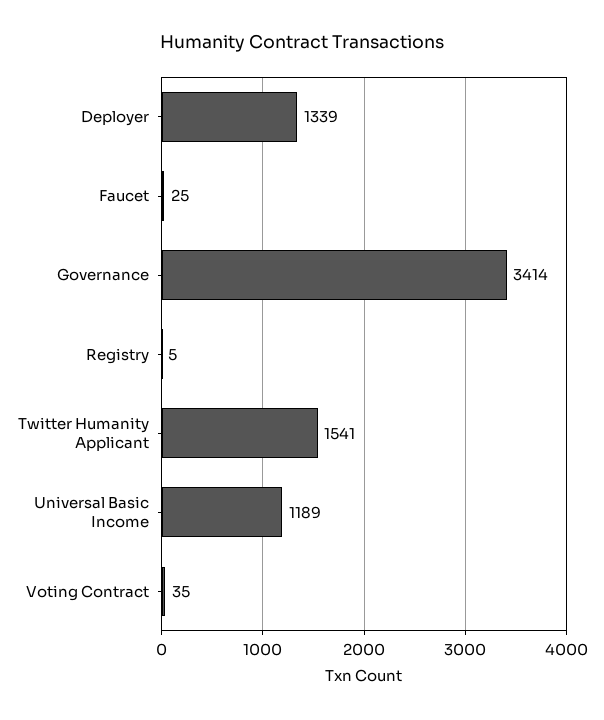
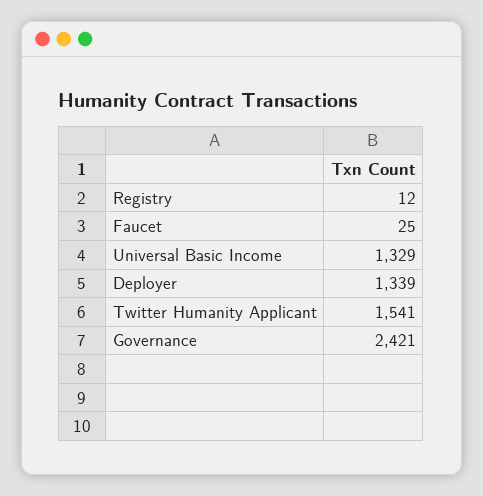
Governance: 3414 -> 2421
Registry: 5 -> 12
Universal Basic Income: 1189 -> 1329
Voting Contract: 35 -> none

